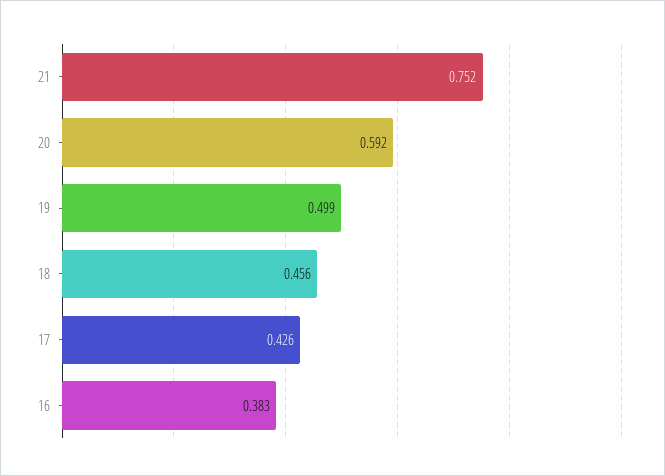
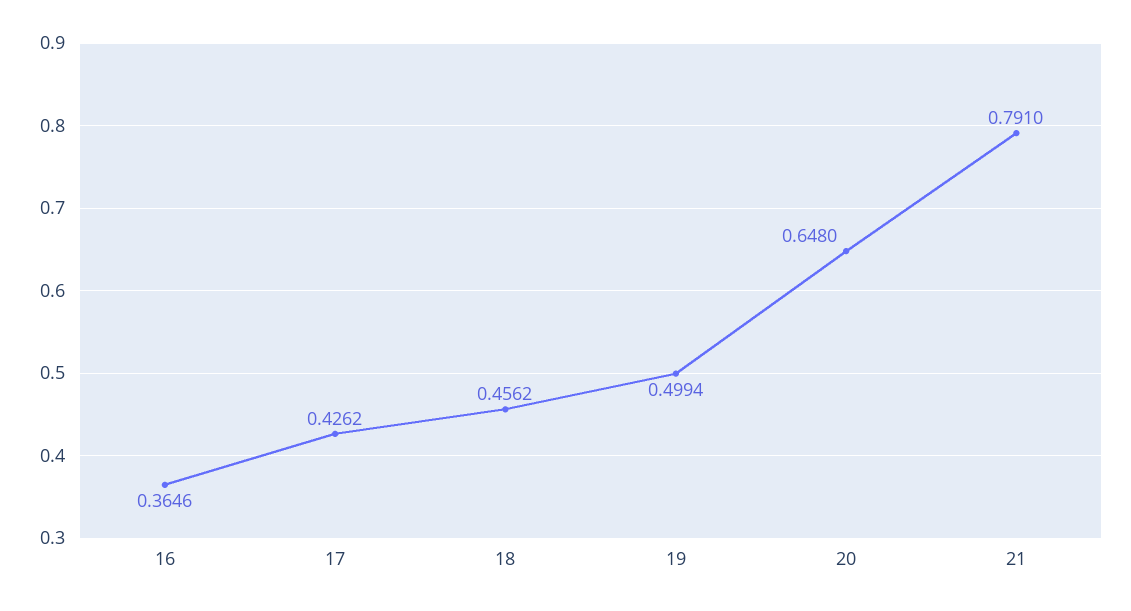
21: 0.752 -> 0.791
20: 0.592 -> 0.648
16: 0.383 -> 0.3646

